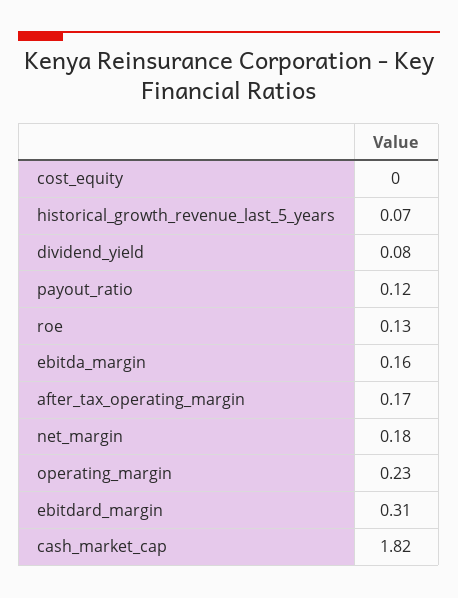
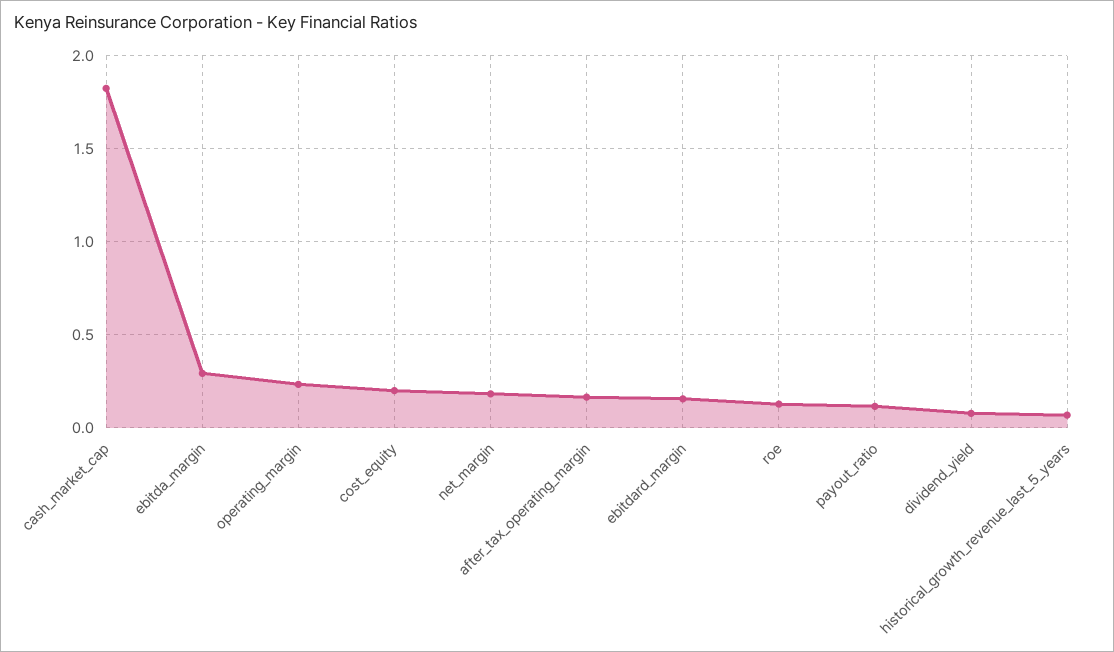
cost_equity: 0 -> 0.2
ebitda_margin: 0.16 -> 0.3
ebitdard_margin: 0.31 -> 0.15

